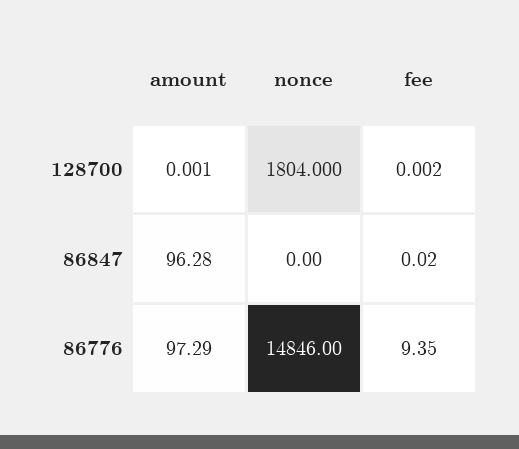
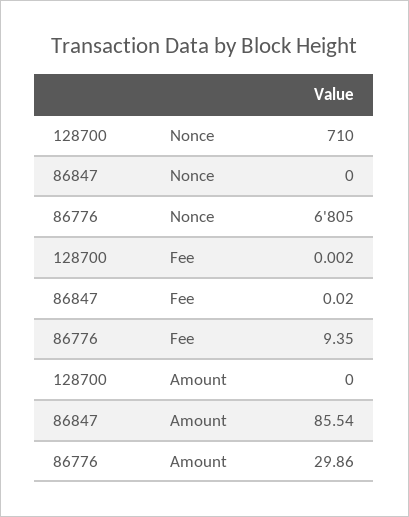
amount, 128700: 0.001 -> 0
nonce, 128700: 1804 -> 710
amount, 86847: 96.28 -> 85.54
amount, 86776: 97.29 -> 29.86
nonce, 86776: 14846 -> 6805

